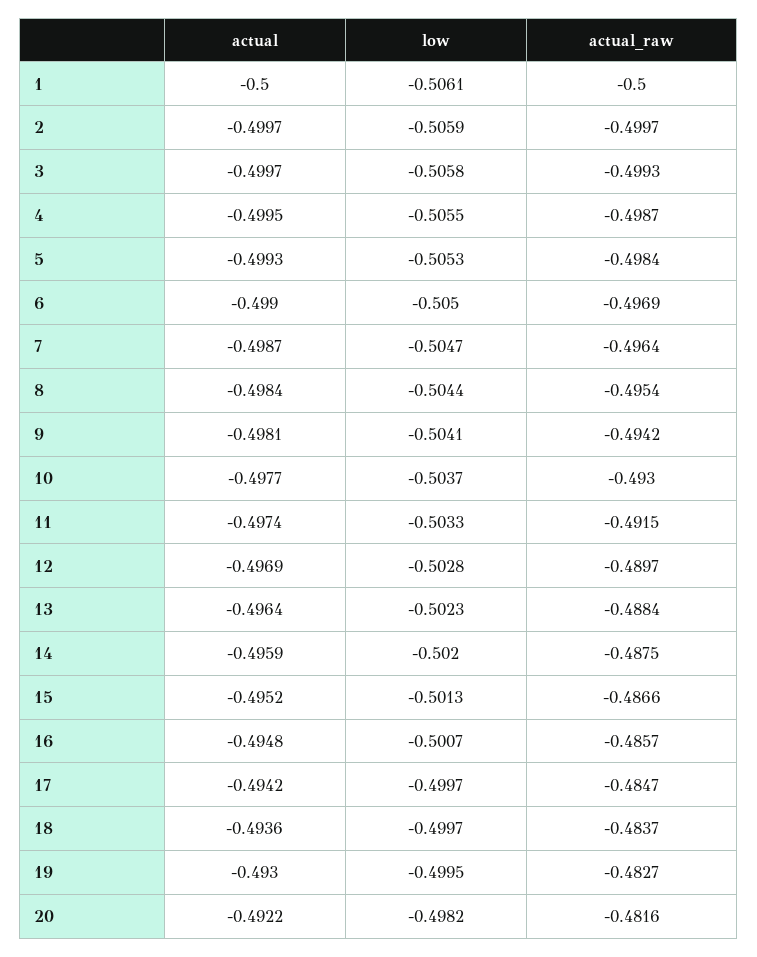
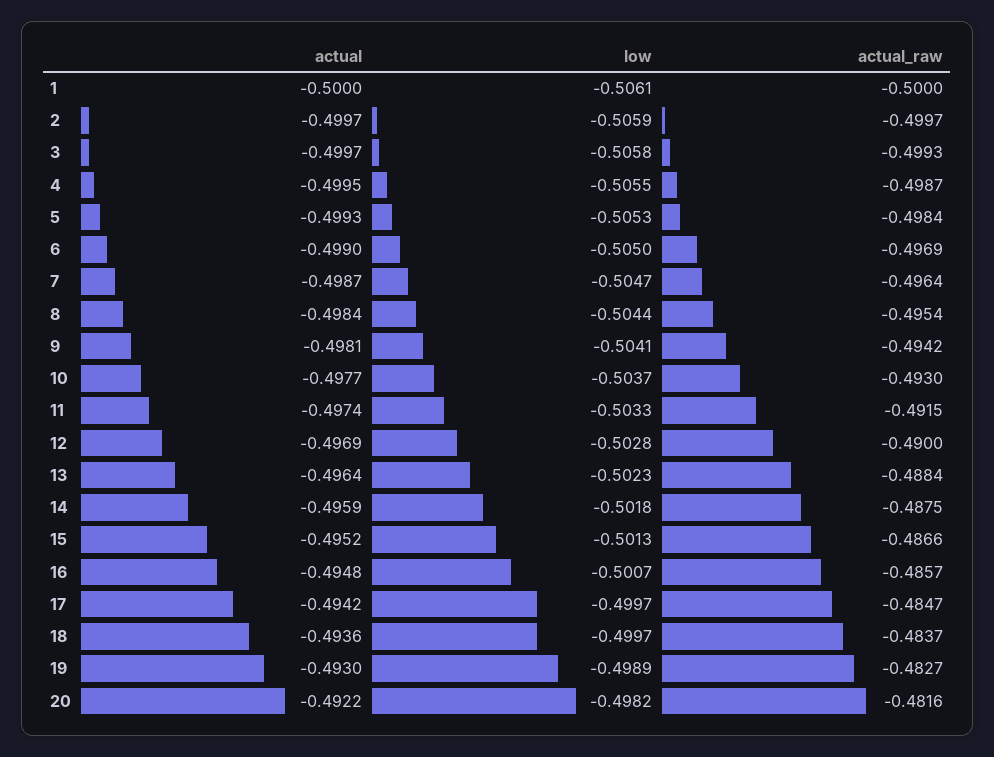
actual_raw, 12: -0.4897 -> -0.49
low, 14: -0.502 -> -0.5018
low, 19: -0.4995 -> -0.4989

